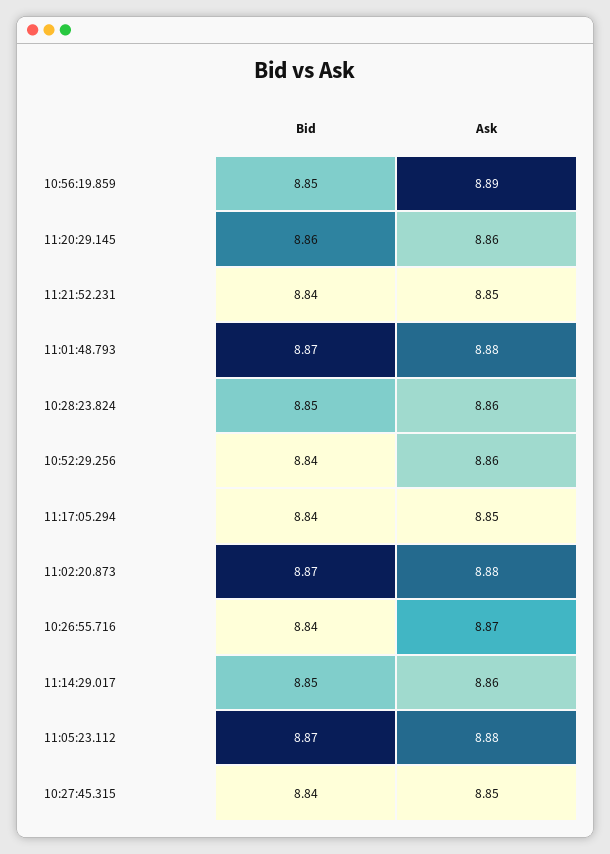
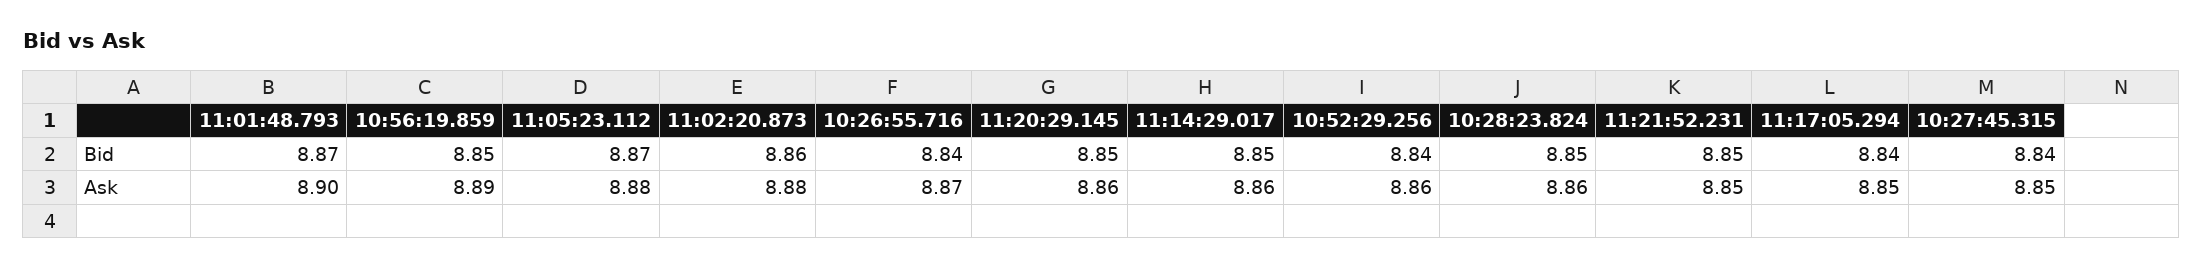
Bid, 11:20:29.145: 8.86 -> 8.85
Bid, 11:21:52.231: 8.84 -> 8.85
Ask, 11:01:48.793: 8.88 -> 8.9
Bid, 11:02:20.873: 8.87 -> 8.86

